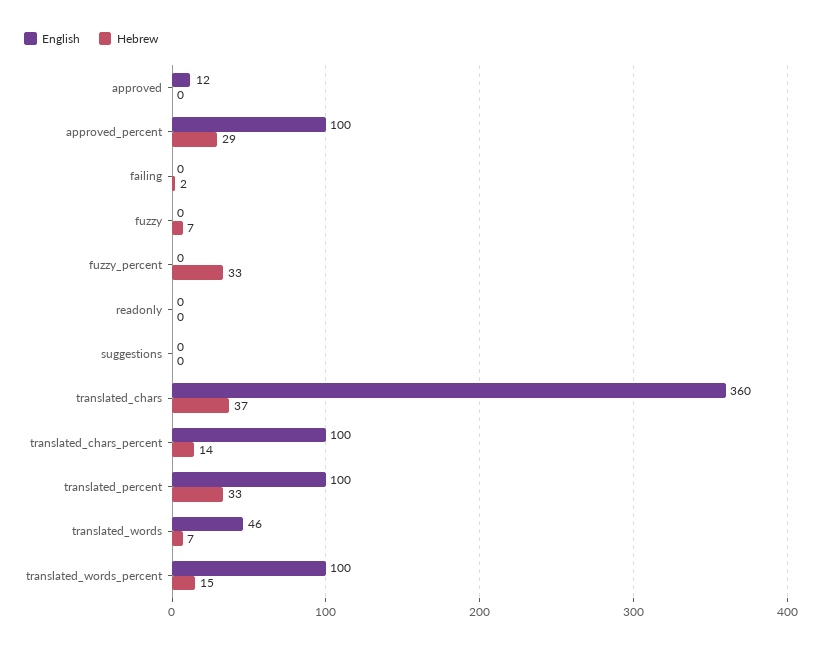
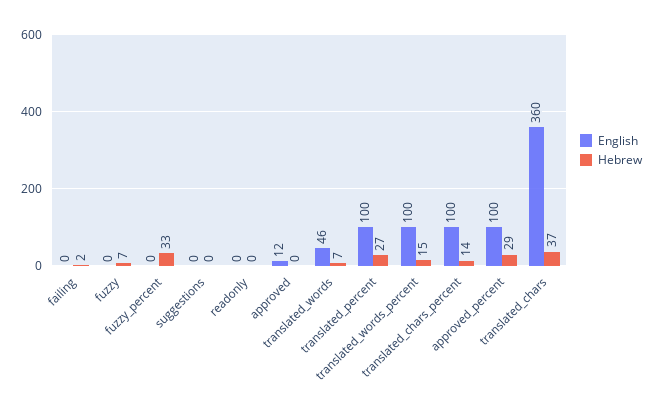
Hebrew, translated_percent: 33 -> 27

